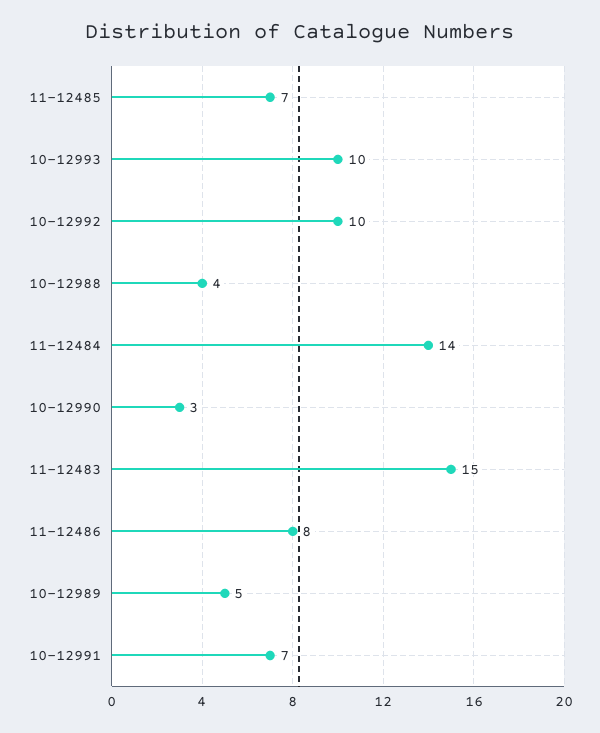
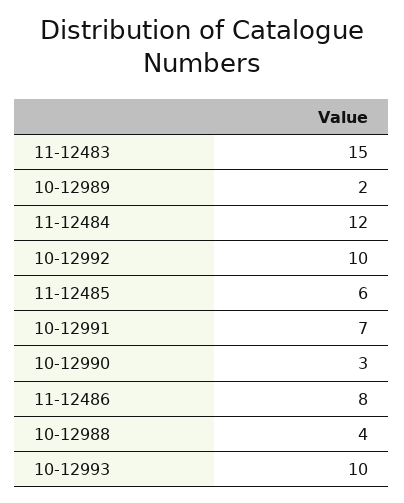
11-12485: 7 -> 6
11-12484: 14 -> 12
10-12989: 5 -> 2

